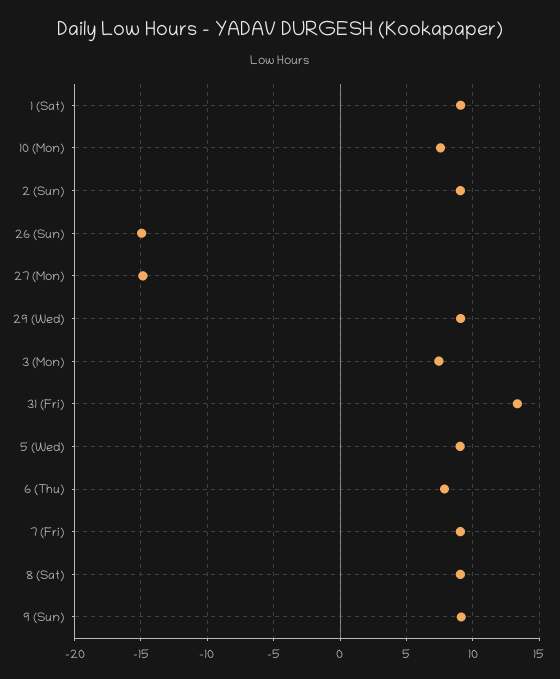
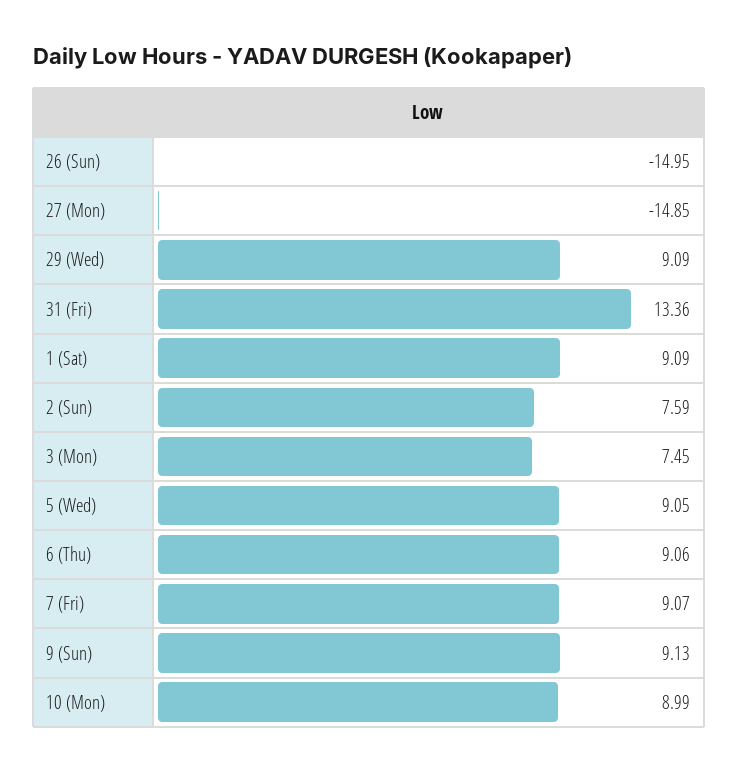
10 (Mon): 7.5 -> 8.99
2 (Sun): 9 -> 7.59
6 (Thu): 8 -> 9.06
8 (Sat): 9 -> none

